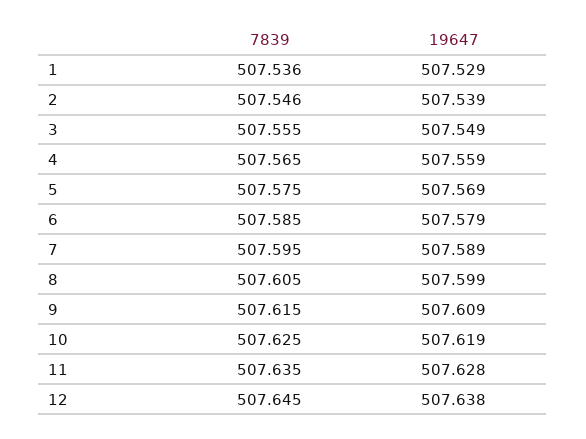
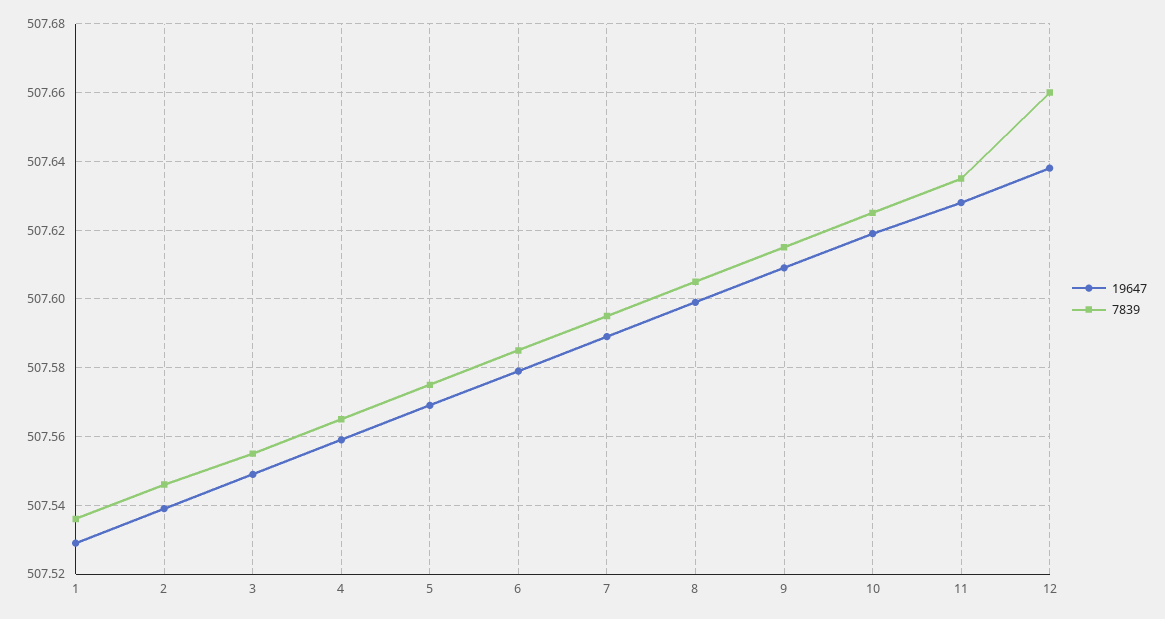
7839, 12: 507.645 -> 507.66

